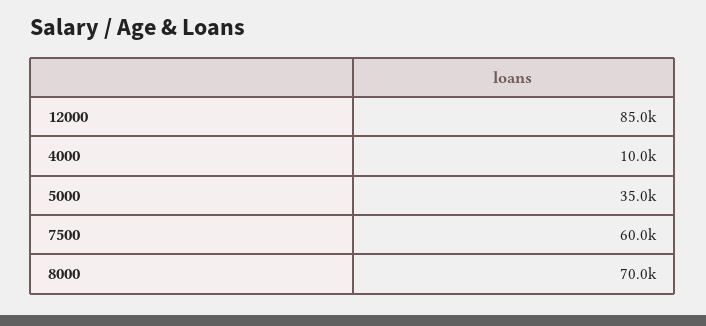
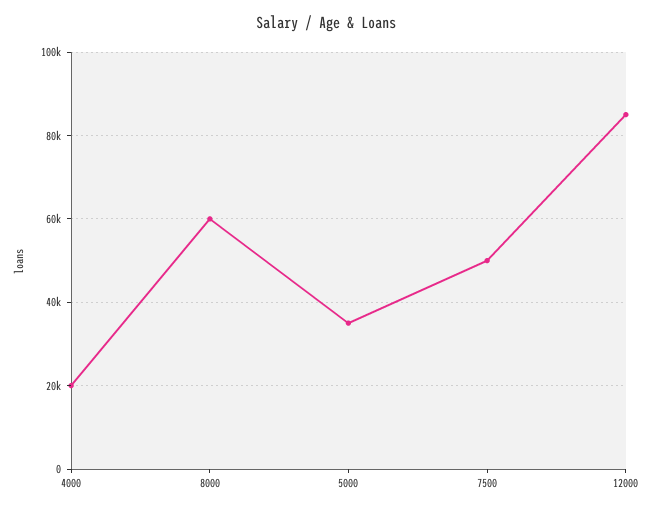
4000: 10000 -> 20000
7500: 60000 -> 50000
8000: 70000 -> 60000

